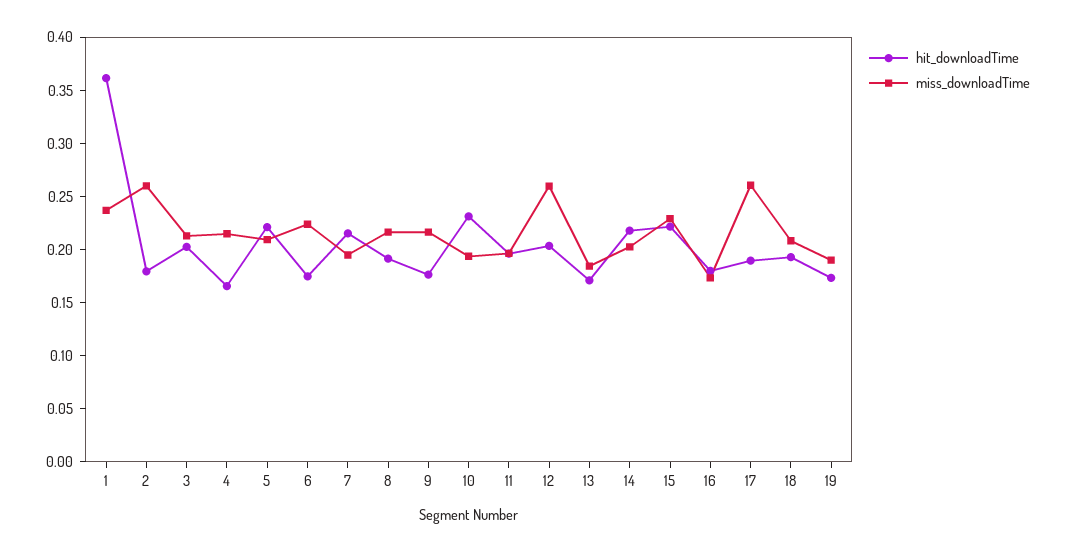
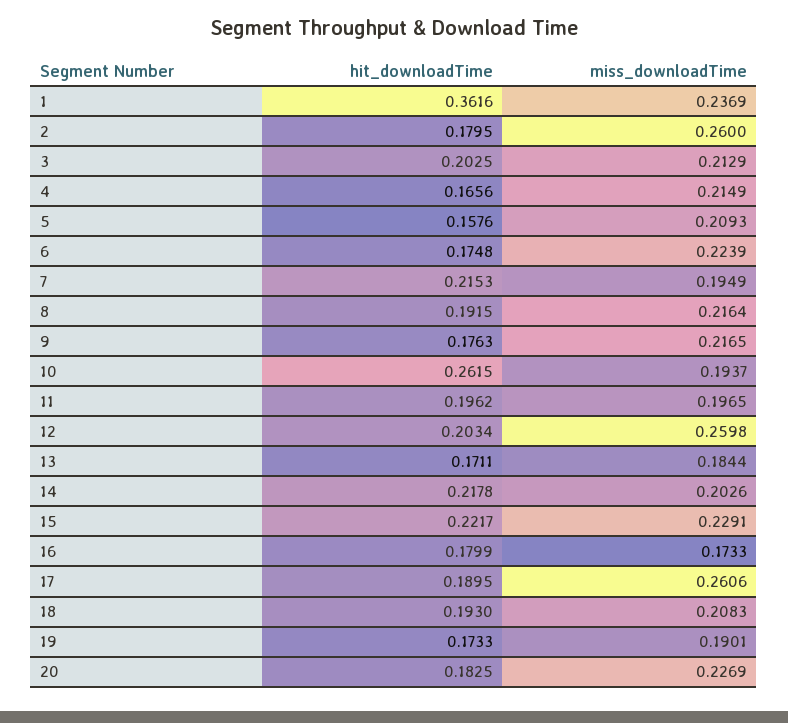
hit_downloadTime, 5: 0.22 -> 0.1576
hit_downloadTime, 10: 0.23 -> 0.2615
hit_downloadTime, 20: none -> 0.1825
miss_downloadTime, 20: none -> 0.2269

